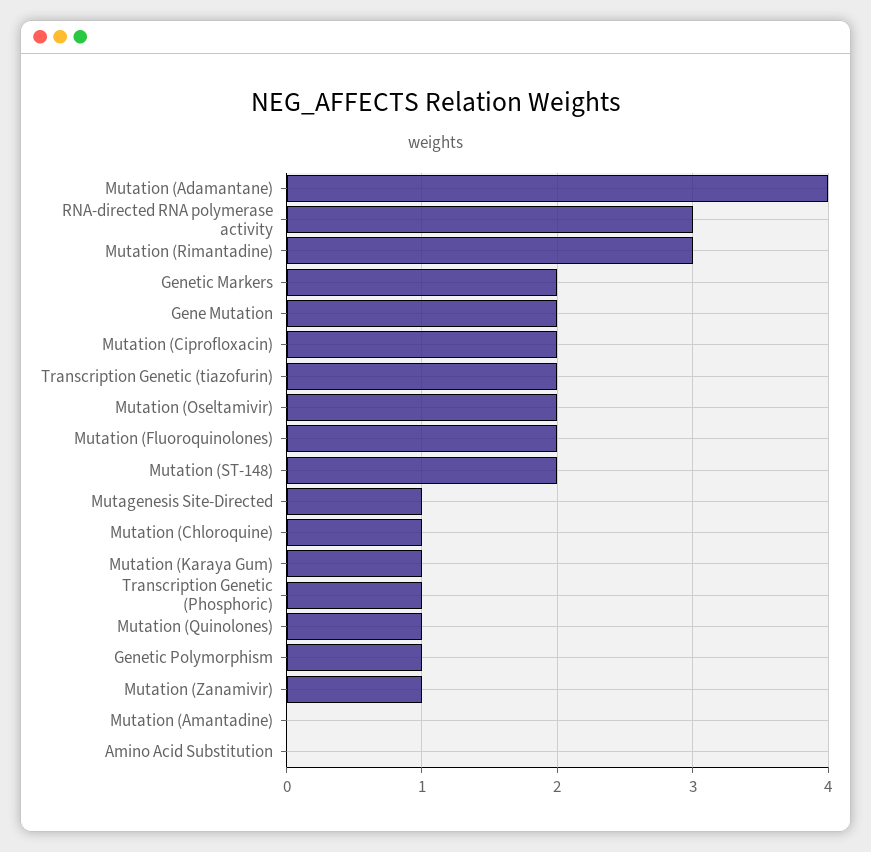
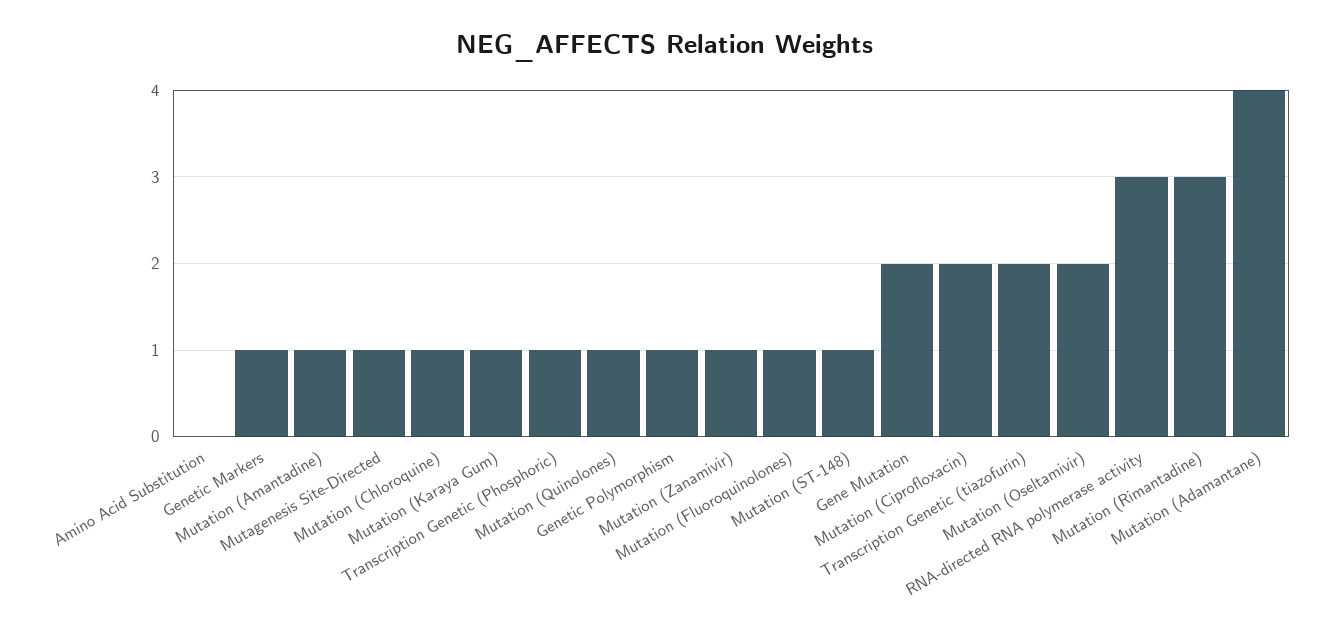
Genetic Markers: 2 -> 1
Mutation (Fluoroquinolones): 2 -> 1
Mutation (ST-148): 2 -> 1
Mutation (Amantadine): 0 -> 1

